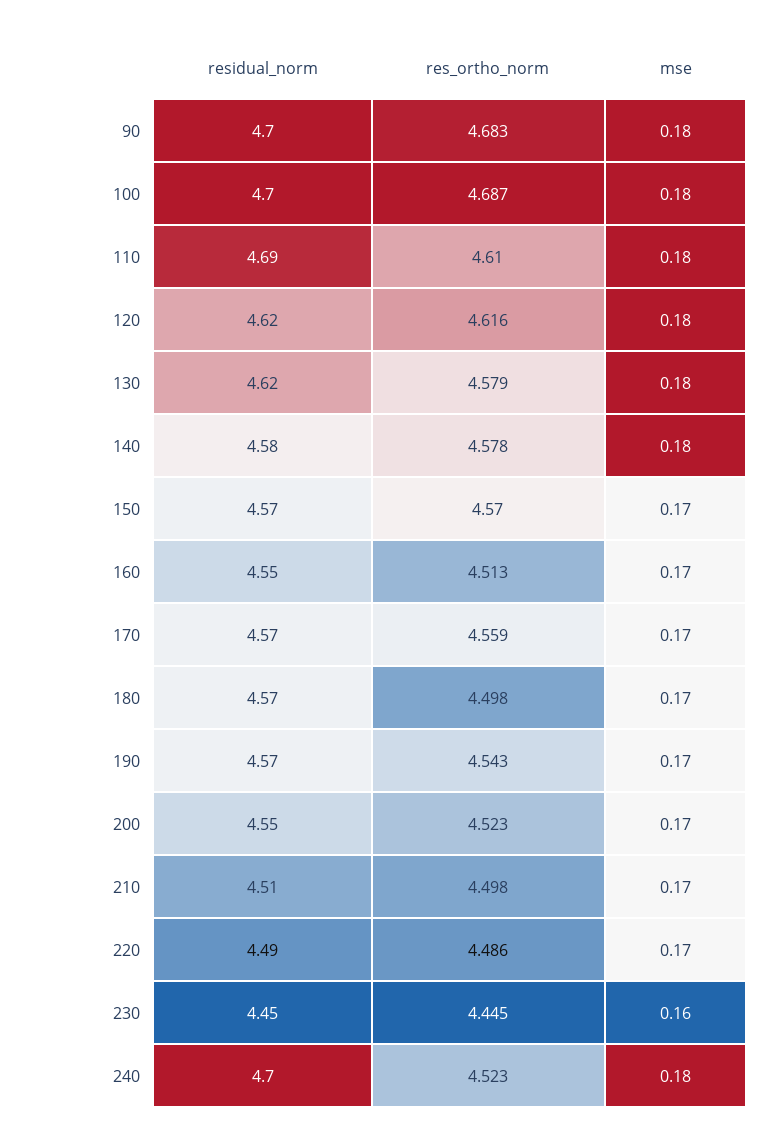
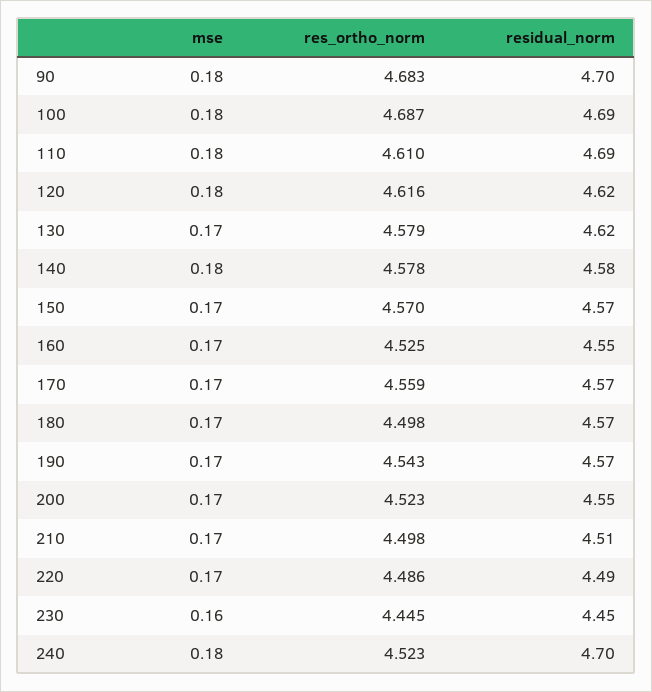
residual_norm, 100: 4.7 -> 4.69
mse, 130: 0.18 -> 0.17
res_ortho_norm, 160: 4.513 -> 4.525

